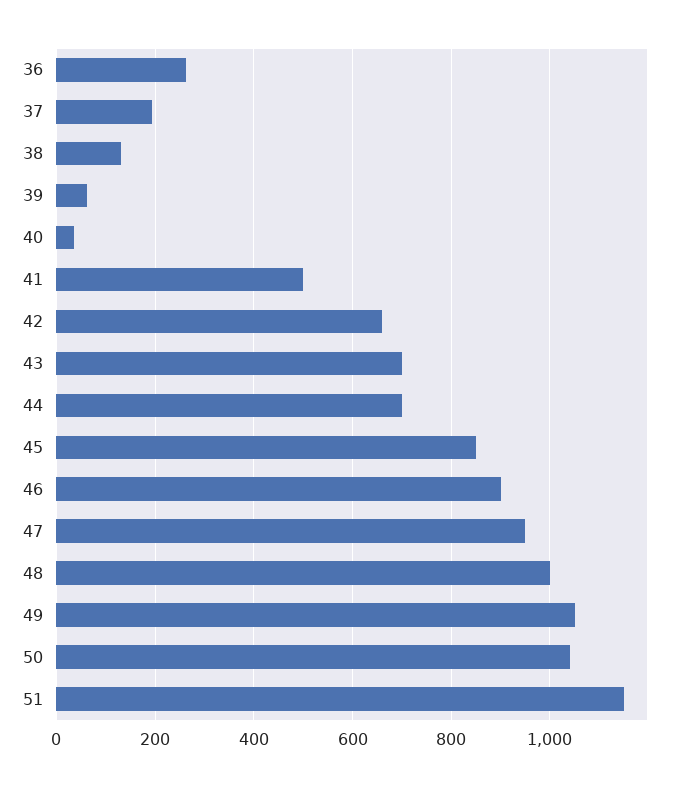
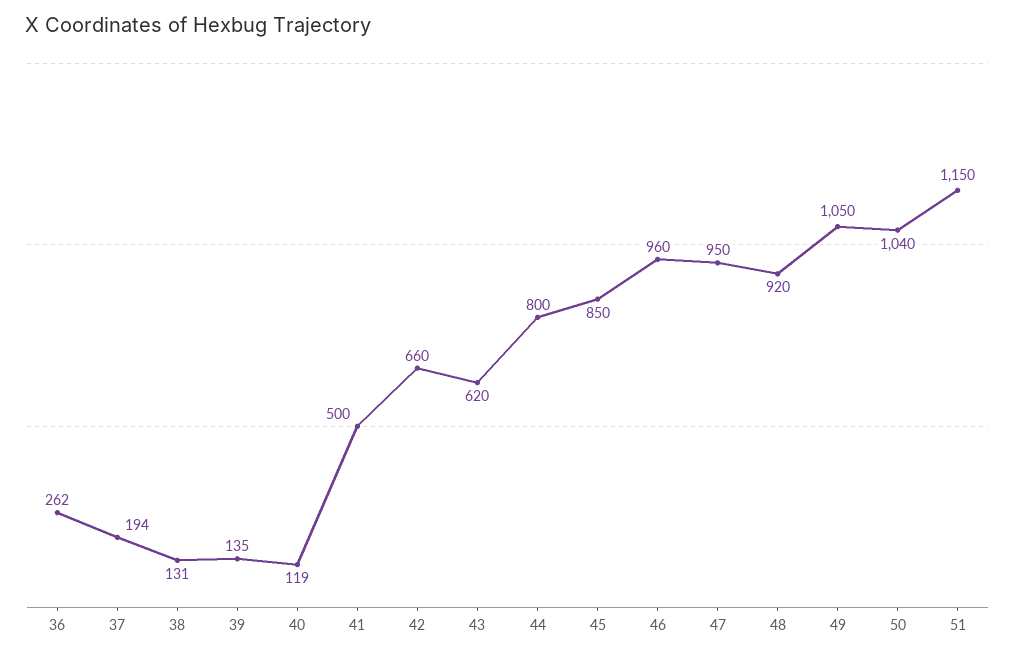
39: 60 -> 135
40: 40 -> 119
43: 700 -> 620
44: 700 -> 800
46: 900 -> 960
48: 1000 -> 920

